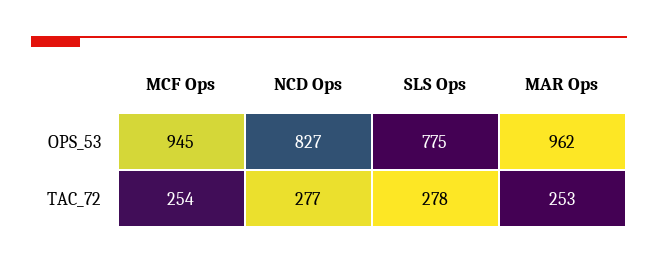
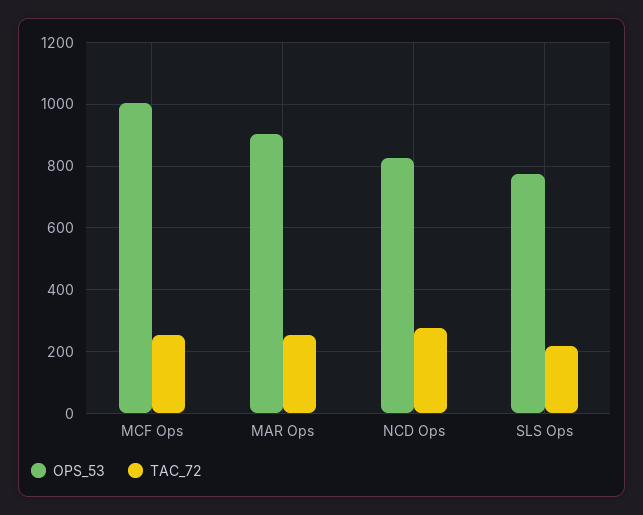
OPS_53, MCF Ops: 945 -> 1000
OPS_53, MAR Ops: 962 -> 900
TAC_72, SLS Ops: 278 -> 220

